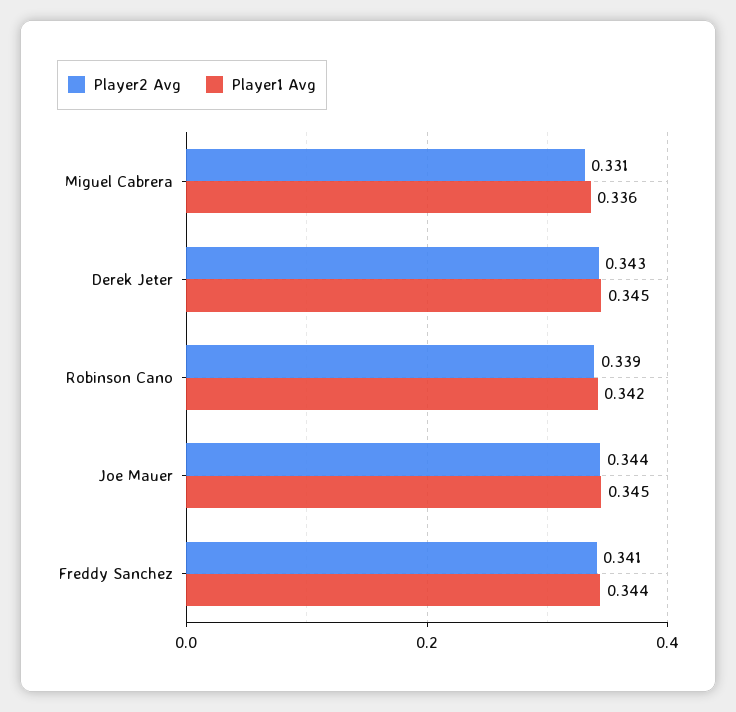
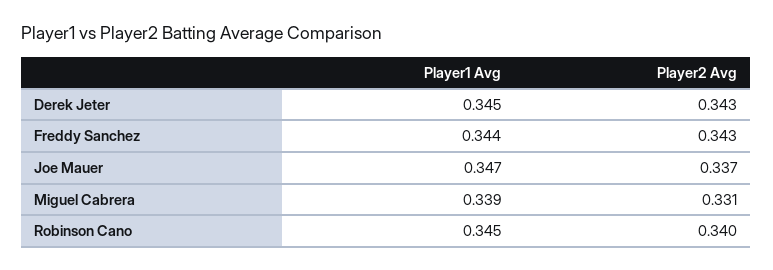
Player1 Avg, Miguel Cabrera: 0.336 -> 0.339
Player2 Avg, Robinson Cano: 0.339 -> 0.34
Player1 Avg, Robinson Cano: 0.342 -> 0.345
Player2 Avg, Joe Mauer: 0.344 -> 0.337
Player1 Avg, Joe Mauer: 0.345 -> 0.347
Player2 Avg, Freddy Sanchez: 0.341 -> 0.343

